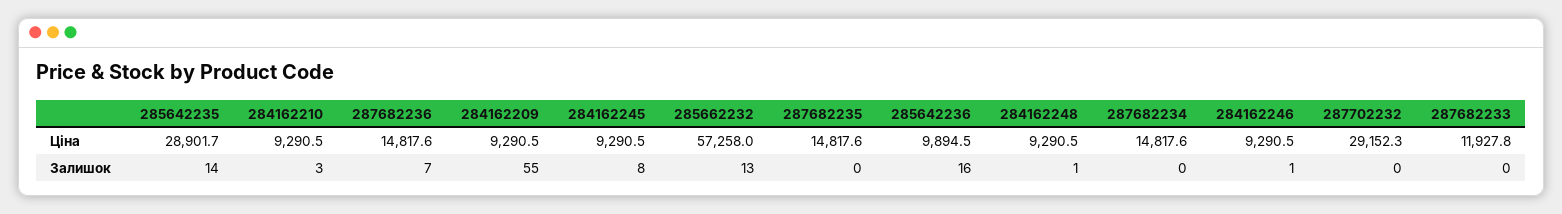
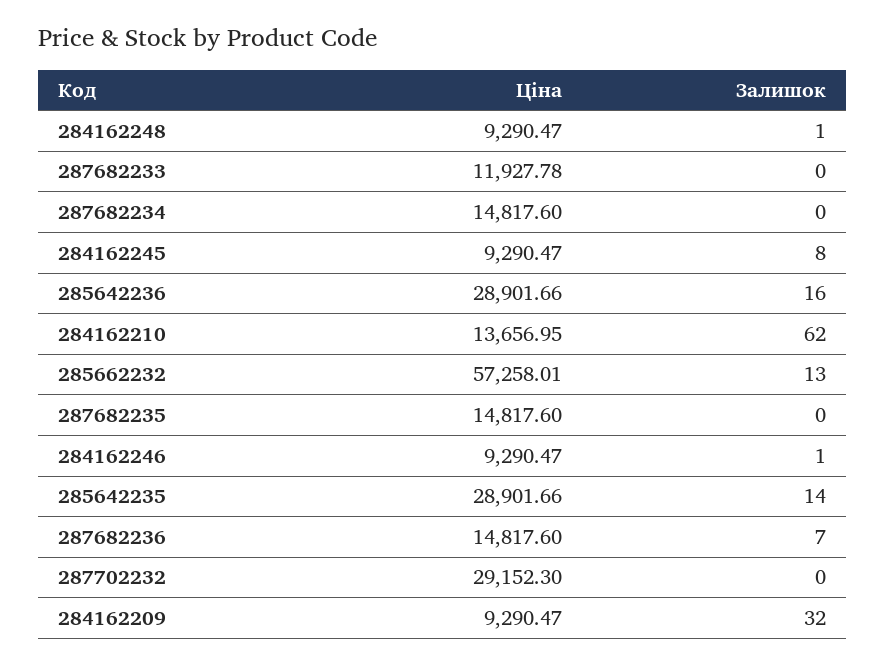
284162210, Ціна: 9290.5 -> 13656.95
285642236, Ціна: 9894.5 -> 28901.66
284162210, Залишок: 3 -> 62
284162209, Залишок: 55 -> 32

